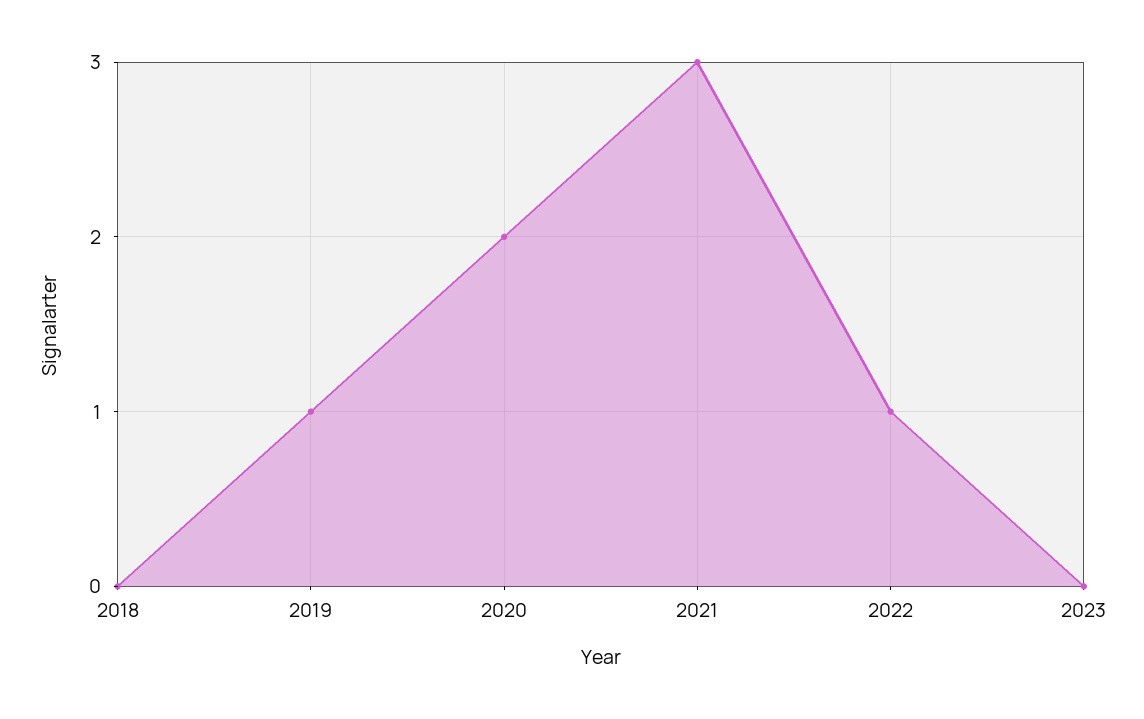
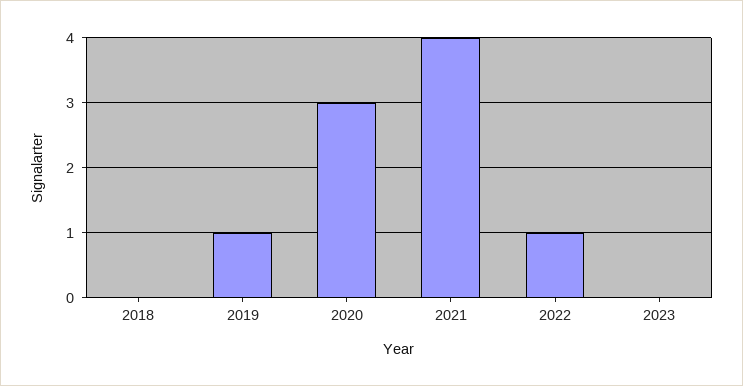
2020: 2 -> 3
2021: 3 -> 4

